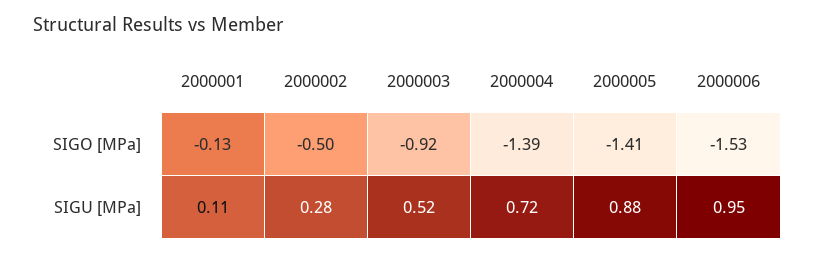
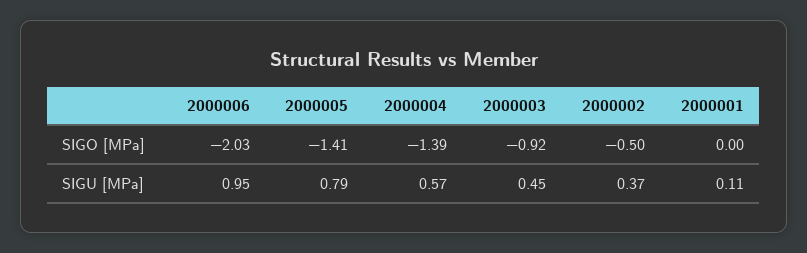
2000001, SIGO [MPa]: -0.13 -> 0
2000006, SIGO [MPa]: -1.53 -> -2.03
2000002, SIGU [MPa]: 0.28 -> 0.37
2000003, SIGU [MPa]: 0.52 -> 0.45
2000004, SIGU [MPa]: 0.72 -> 0.57
2000005, SIGU [MPa]: 0.88 -> 0.79

